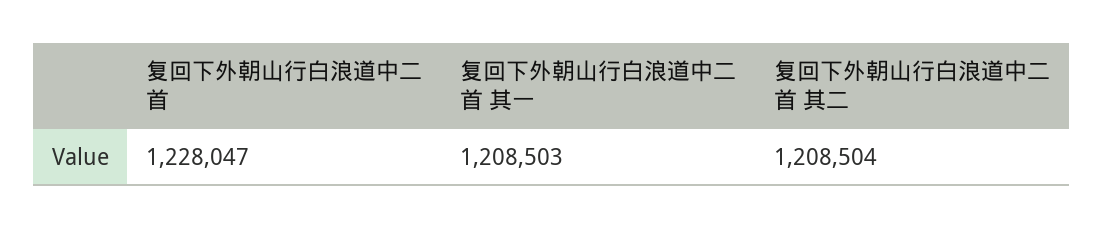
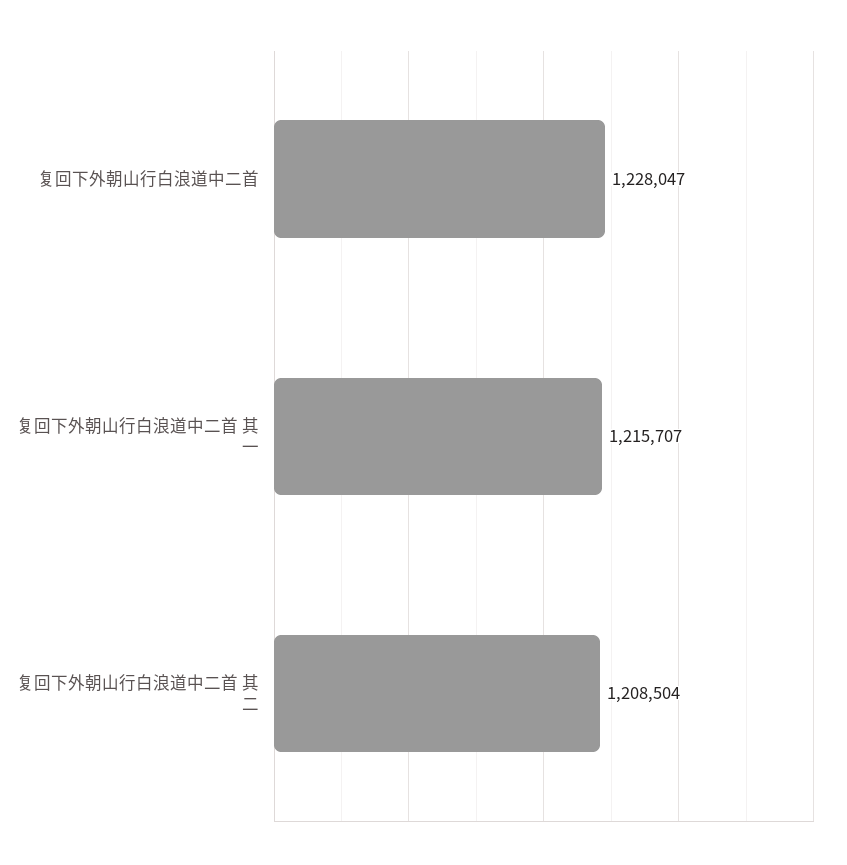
复回下外朝山行白浪道中二首 其一: 1208503 -> 1215707

